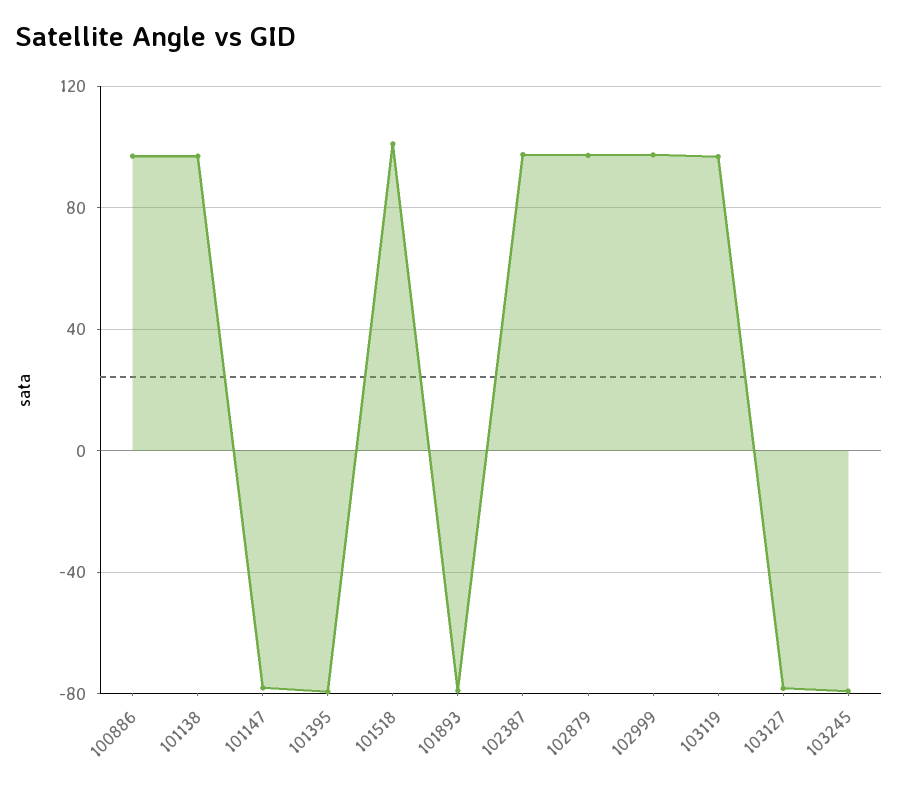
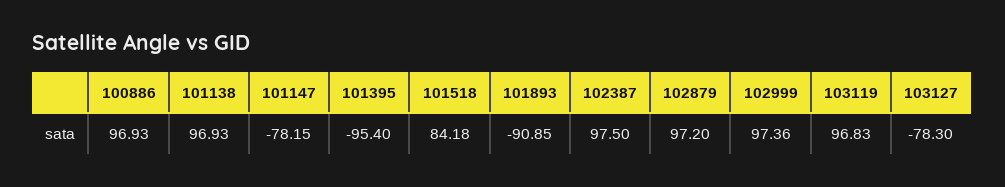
101395: -80 -> -95.4
101518: 100 -> 84.18
101893: -80 -> -90.85
103245: -80 -> none

